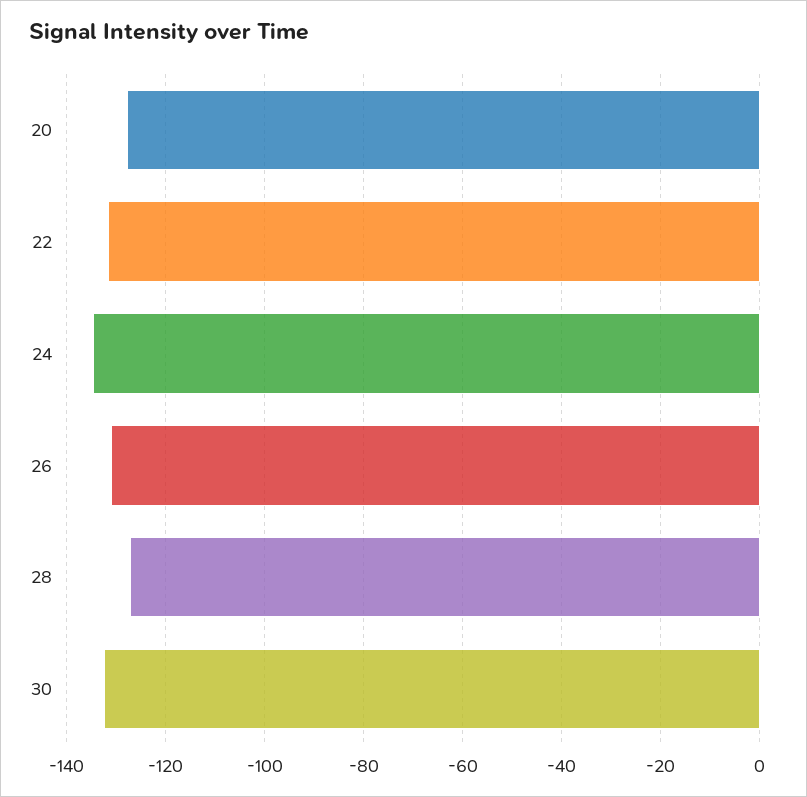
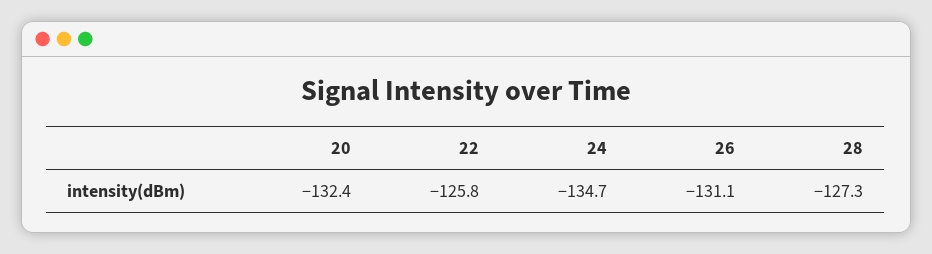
20: -128 -> -132.4
22: -132 -> -125.8
30: -132 -> none

